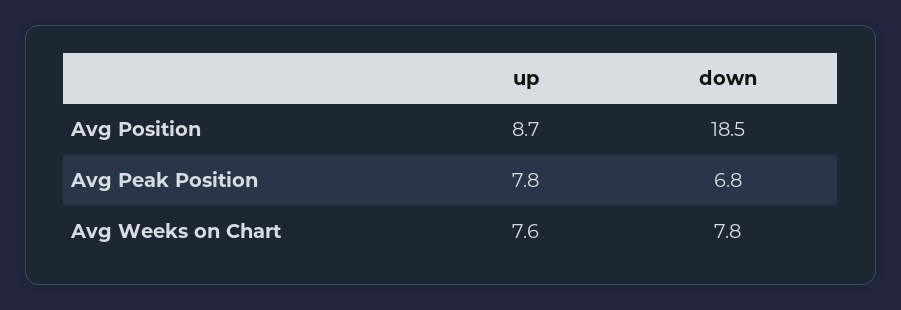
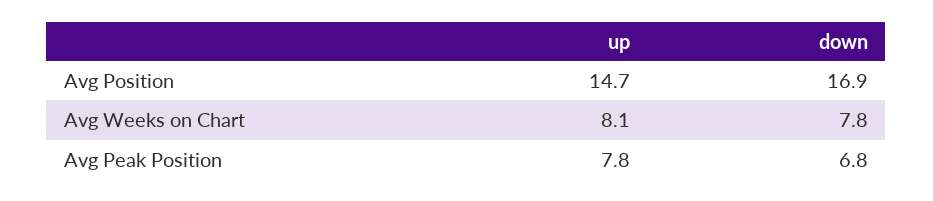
up, Avg Position: 8.7 -> 14.7
down, Avg Position: 18.5 -> 16.9
up, Avg Weeks on Chart: 7.6 -> 8.1

